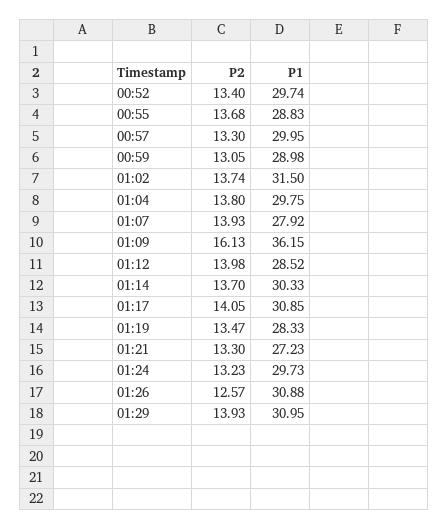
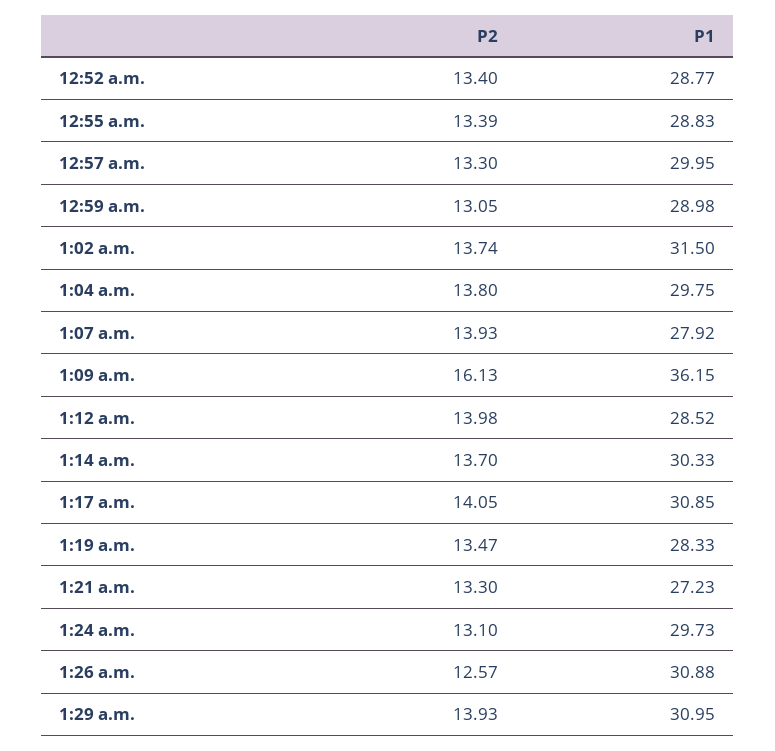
P1, 00:52: 29.74 -> 28.77
P2, 00:55: 13.68 -> 13.39
P2, 01:24: 13.23 -> 13.1

